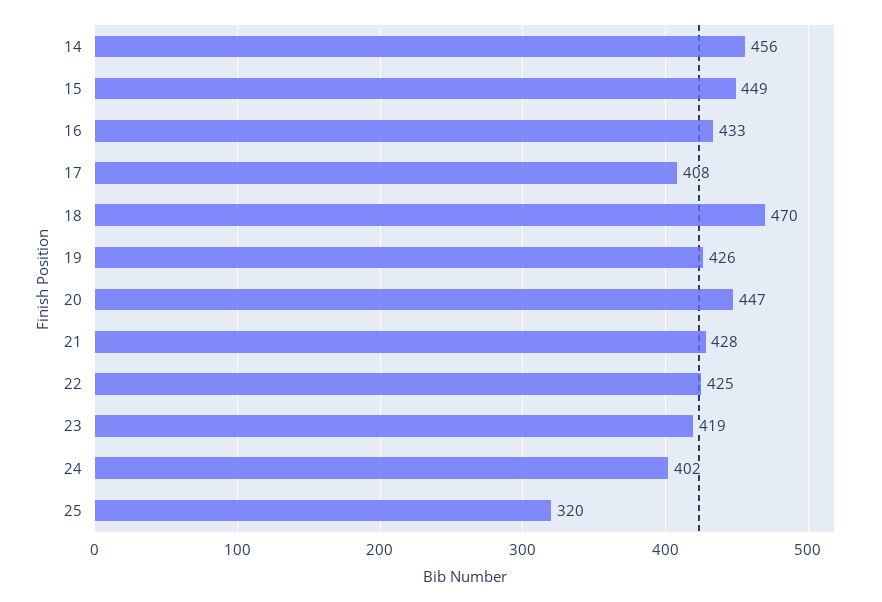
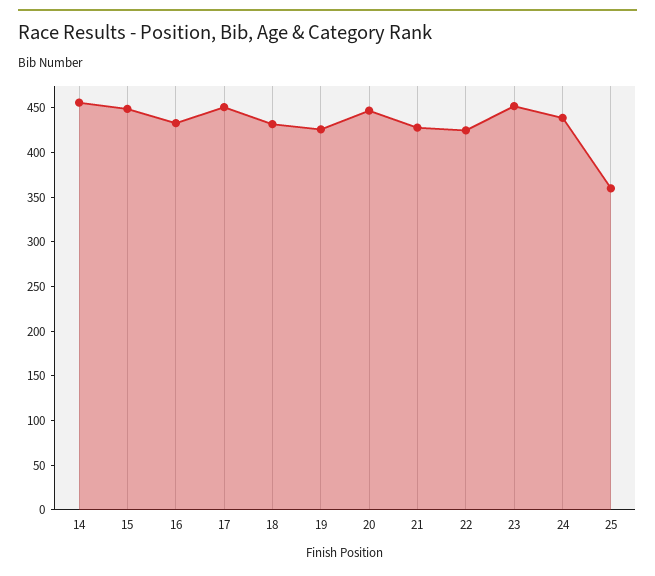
17: 408 -> 450
18: 470 -> 430
23: 419 -> 450
24: 402 -> 440
25: 320 -> 360

